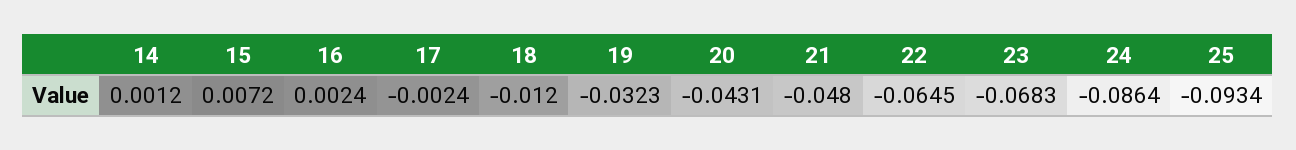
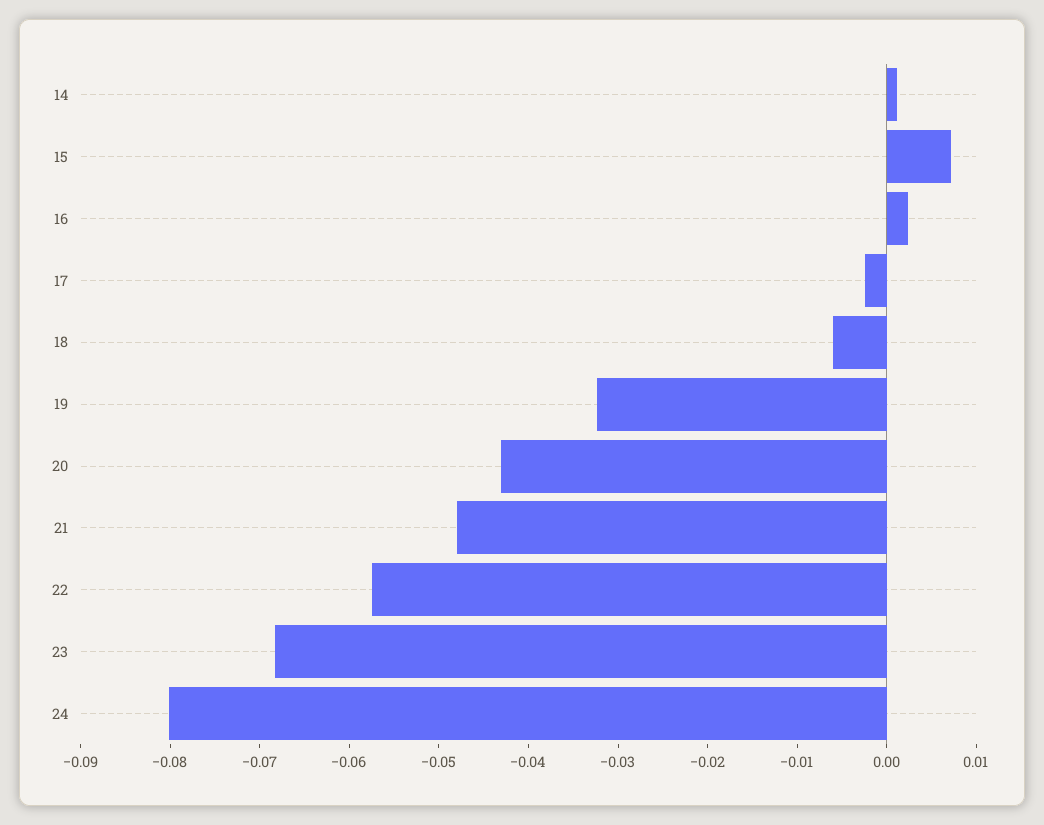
18: -0.012 -> -0.006
22: -0.0645 -> -0.058
24: -0.0864 -> -0.08
25: -0.0934 -> none

